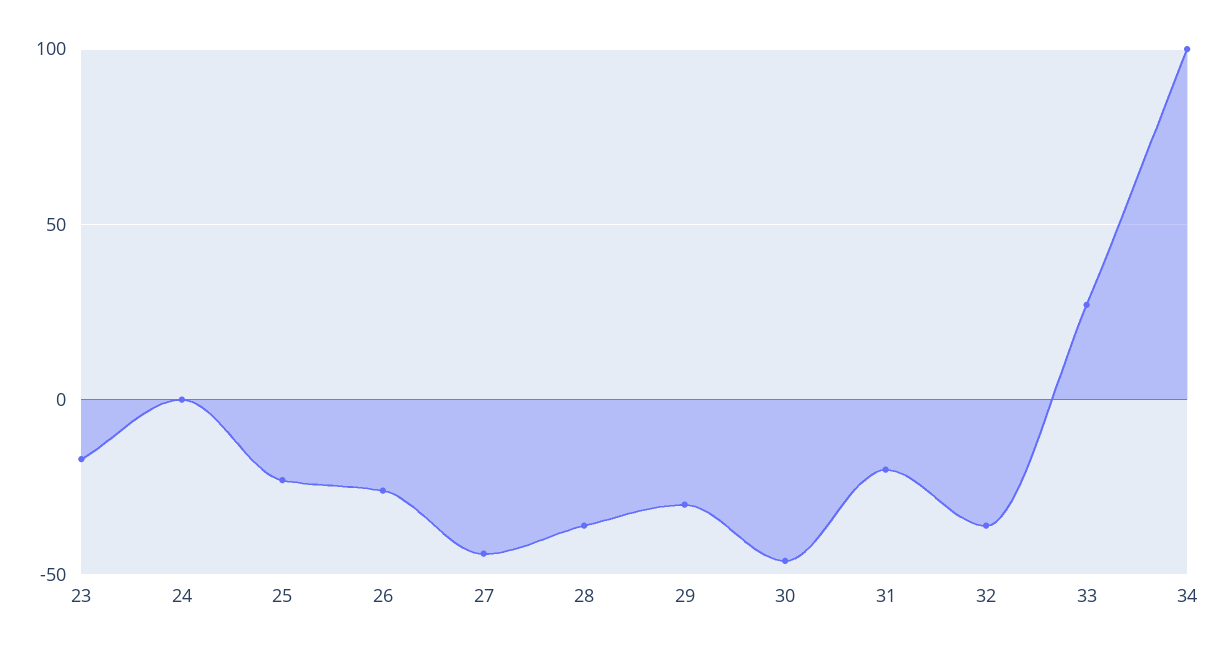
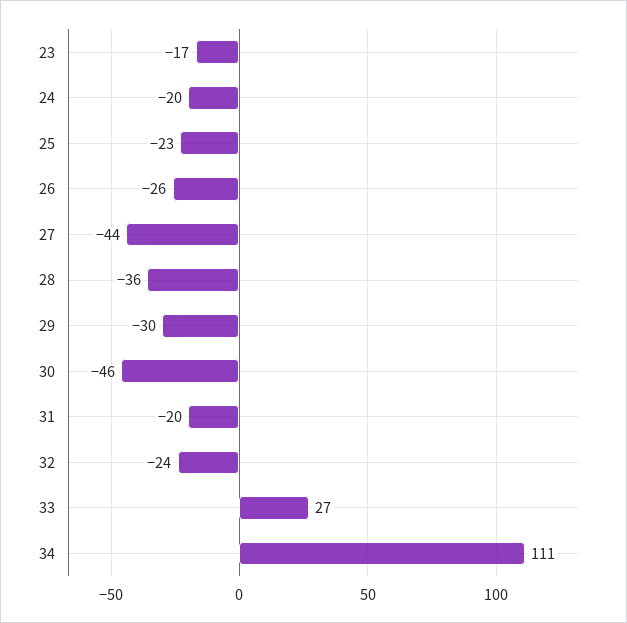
24: 0 -> -20
32: -35 -> -24
34: 100 -> 111

